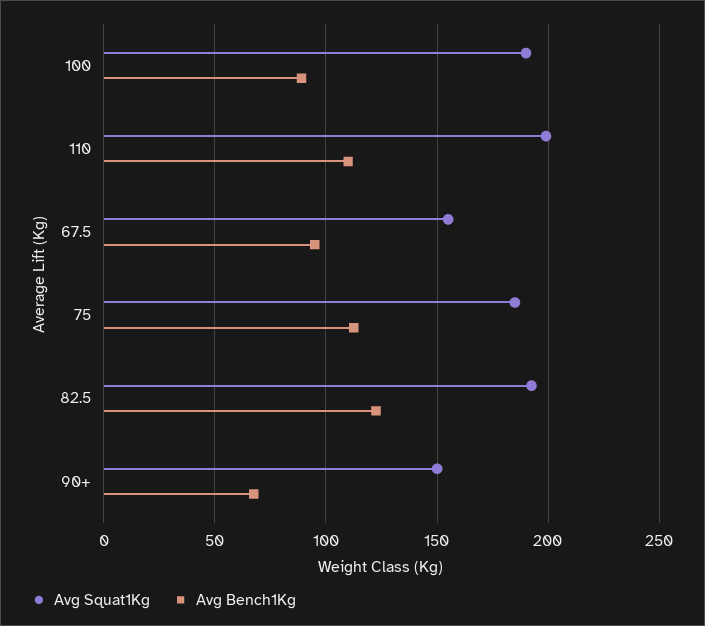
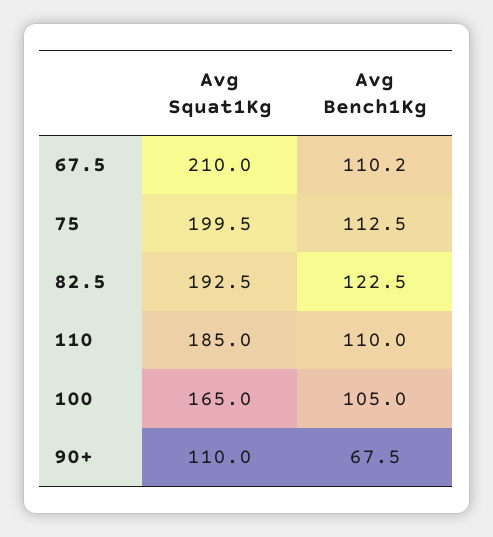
Avg Squat1Kg, 100: 190 -> 165
Avg Bench1Kg, 100: 90 -> 105
Avg Squat1Kg, 110: 200 -> 185
Avg Squat1Kg, 67.5: 155 -> 210
Avg Bench1Kg, 67.5: 95 -> 110.2
Avg Squat1Kg, 75: 185 -> 199.5
Avg Squat1Kg, 90+: 150 -> 110

